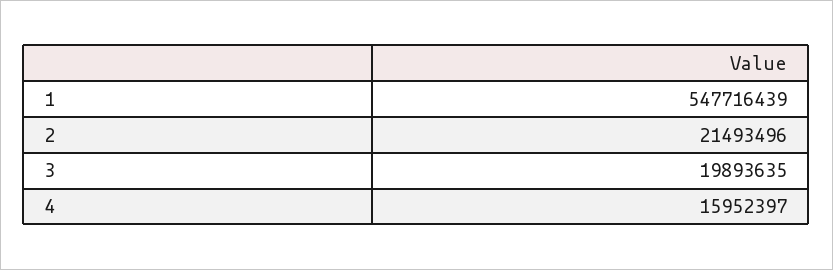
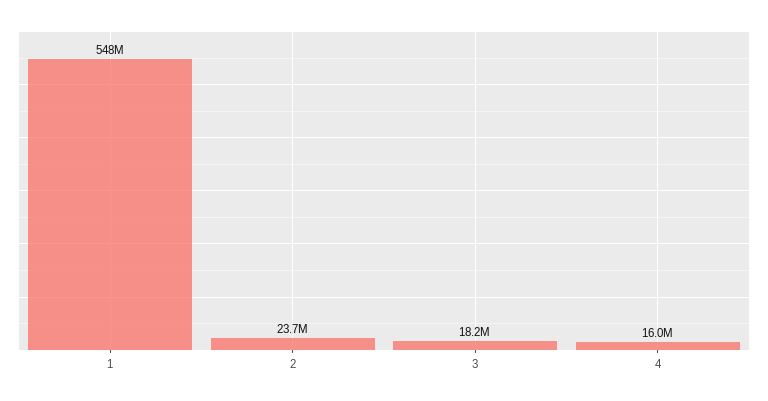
2: 21493496 -> 23700000
3: 19893635 -> 18200000

